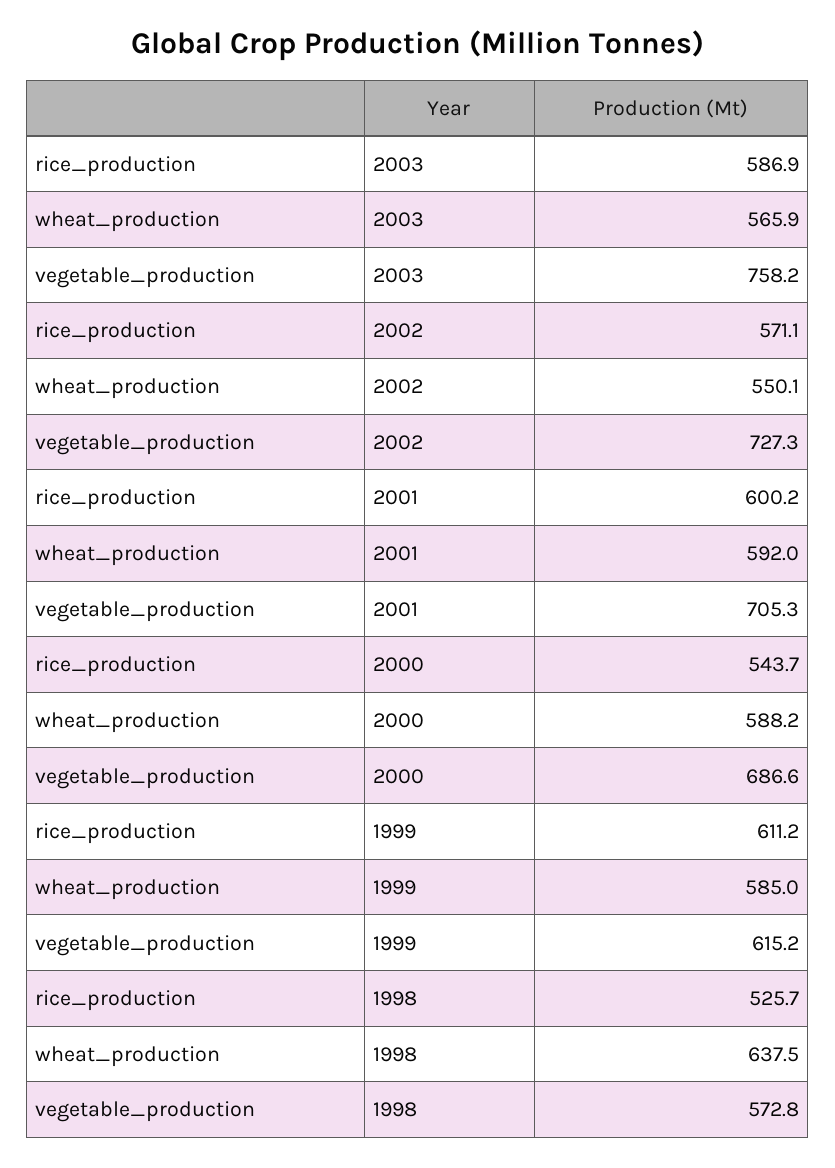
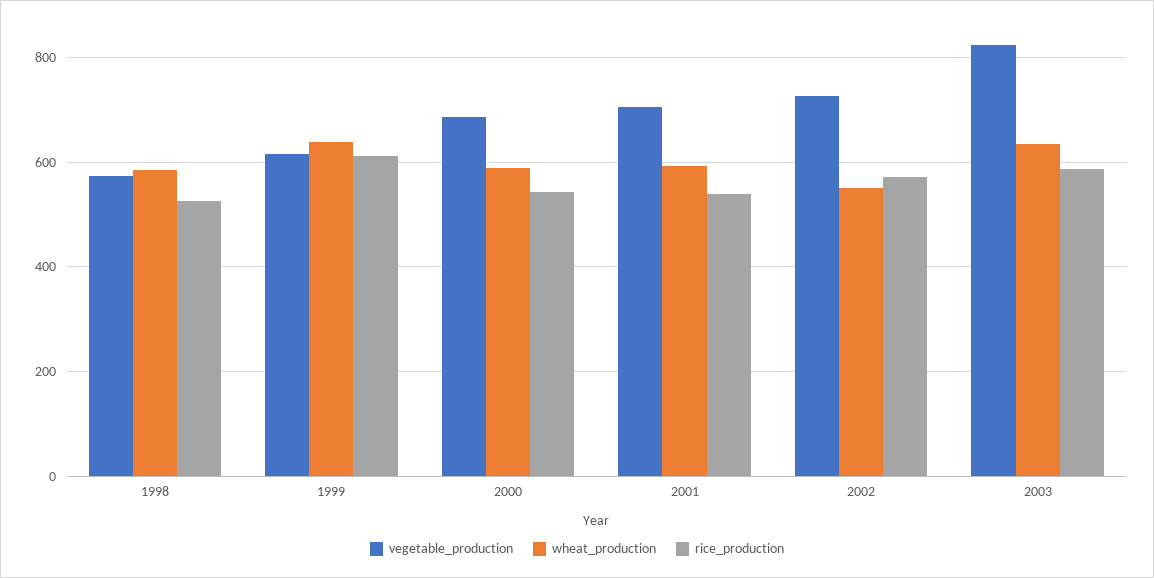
wheat_production, 2003: 565.9 -> 640
vegetable_production, 2003: 758.2 -> 820
rice_production, 2001: 600.2 -> 540
wheat_production, 1999: 585 -> 640
wheat_production, 1998: 637.5 -> 580

